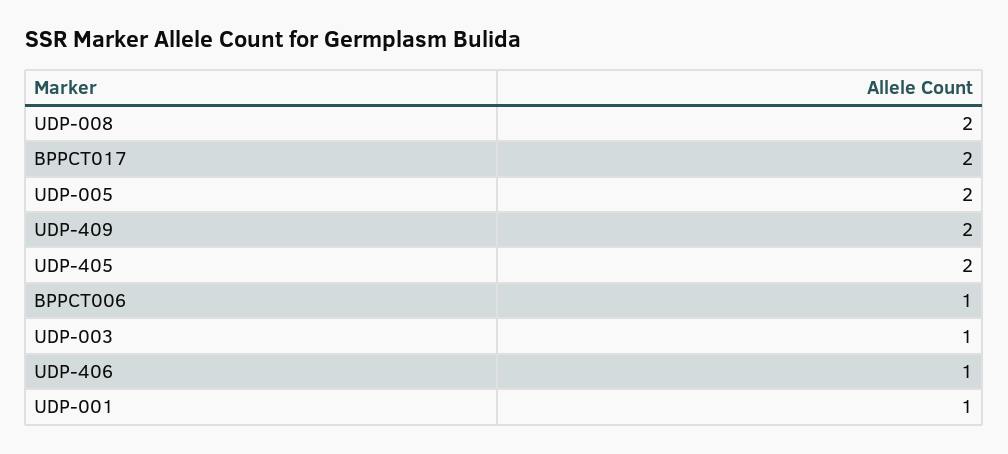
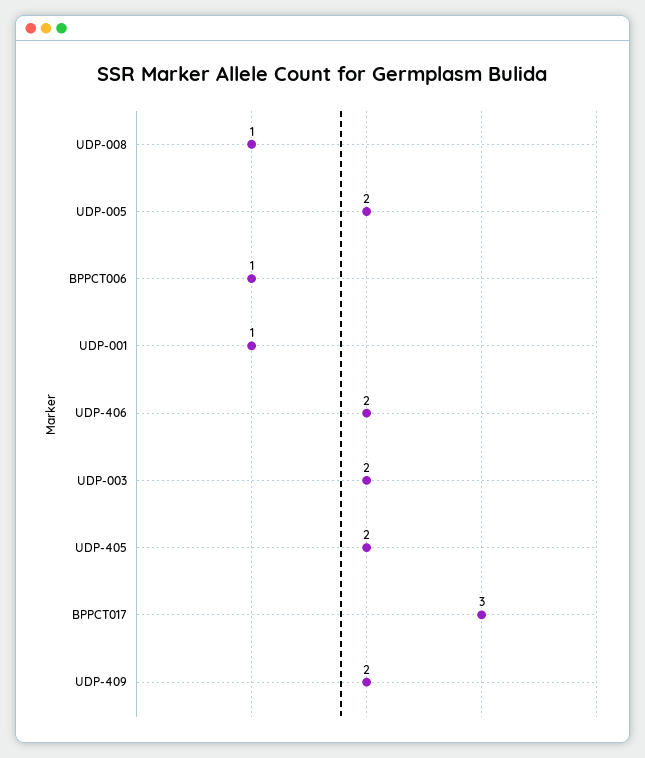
UDP-008: 2 -> 1
BPPCT017: 2 -> 3
UDP-003: 1 -> 2
UDP-406: 1 -> 2

